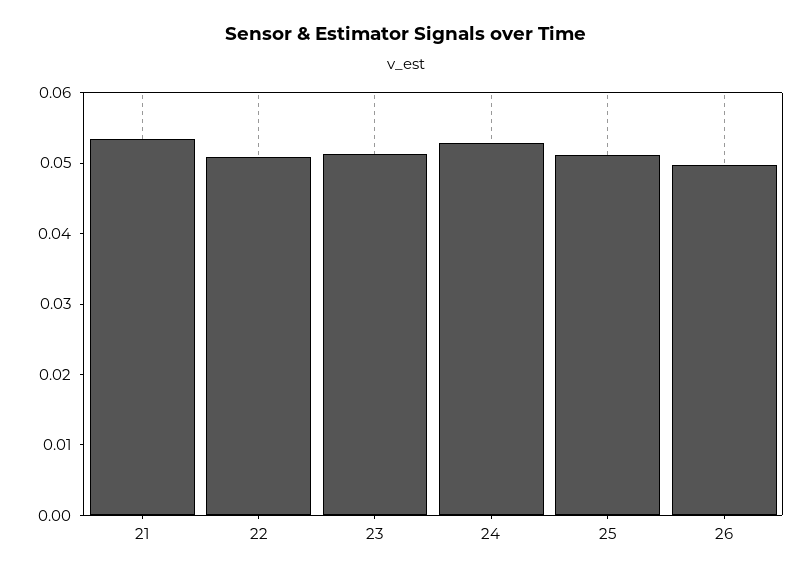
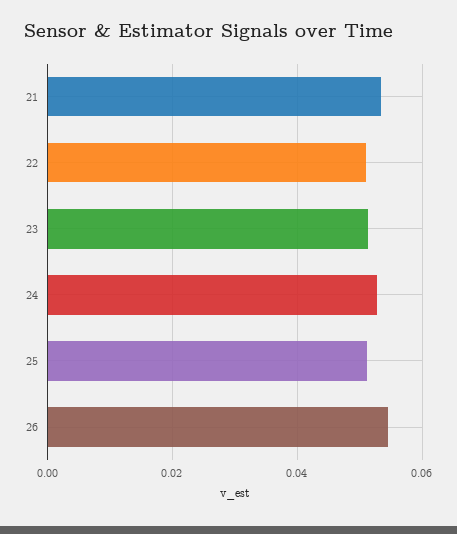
26: 0.05 -> 0.054

